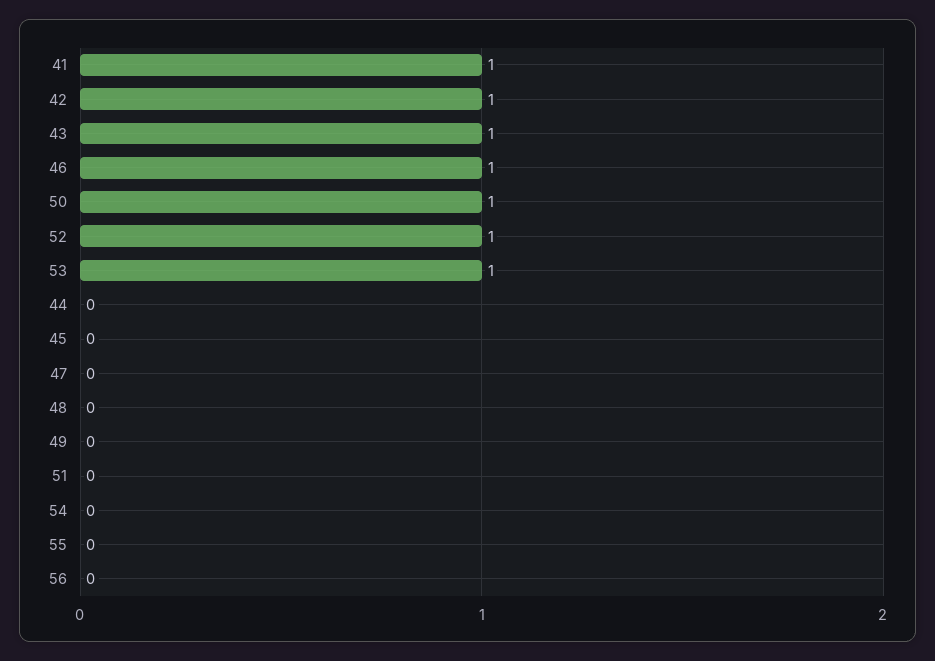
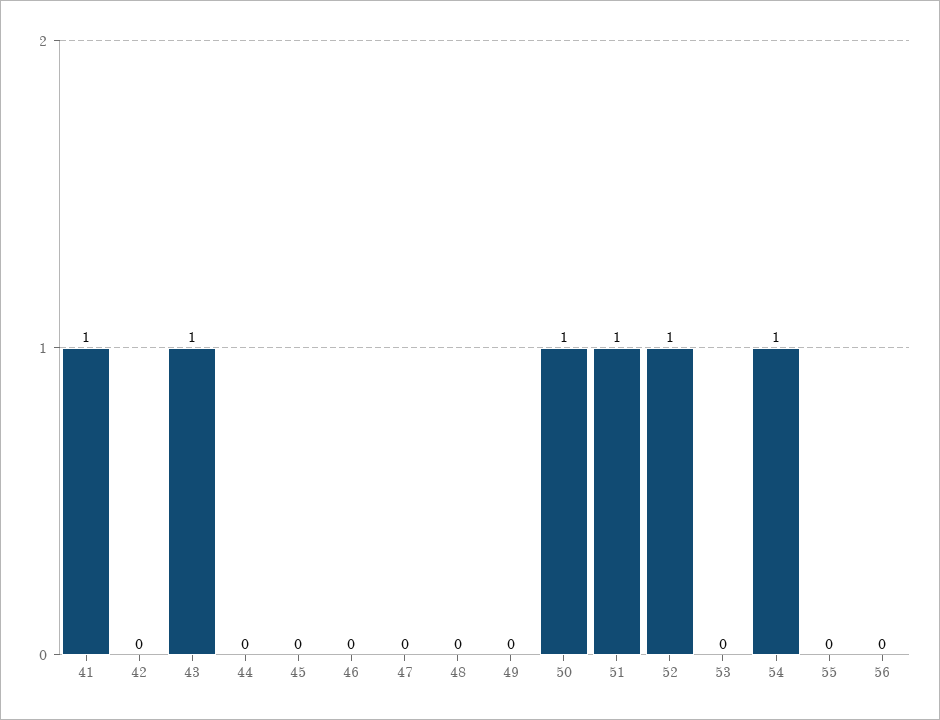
42: 1 -> 0
46: 1 -> 0
53: 1 -> 0
51: 0 -> 1
54: 0 -> 1

